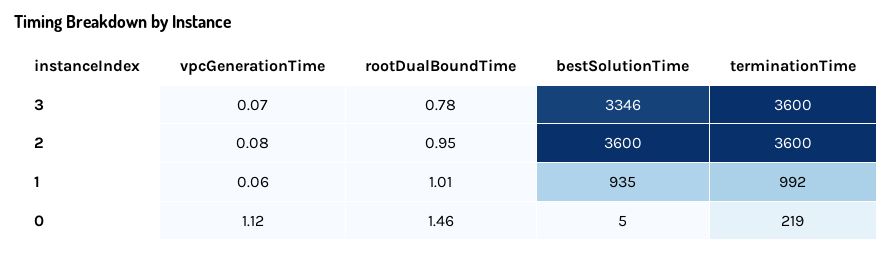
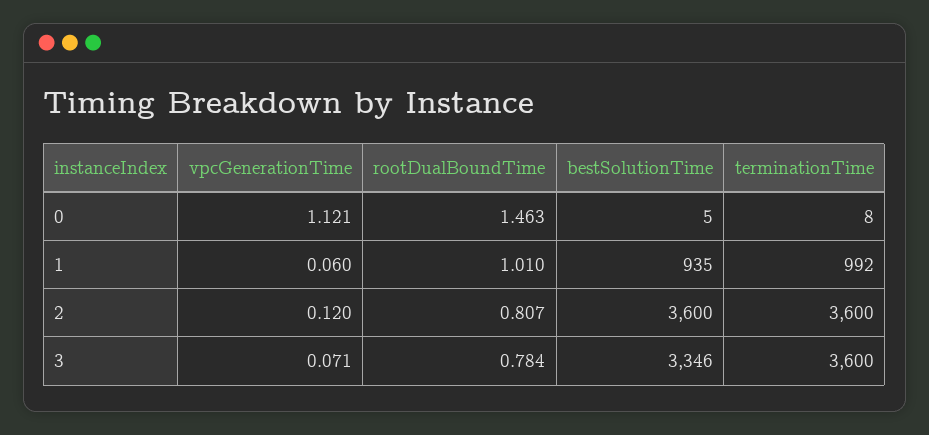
vpcGenerationTime, 2: 0.08 -> 0.12
rootDualBoundTime, 2: 0.95 -> 0.807
terminationTime, 0: 219 -> 8

